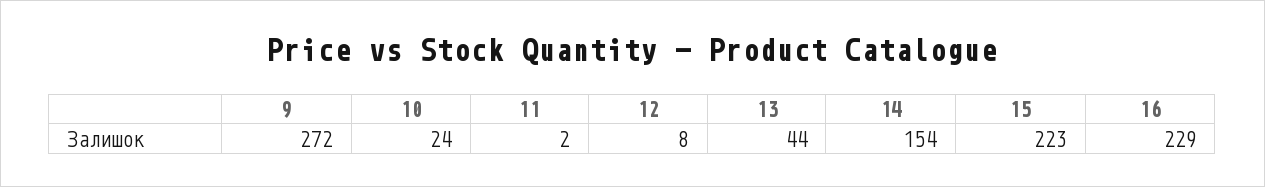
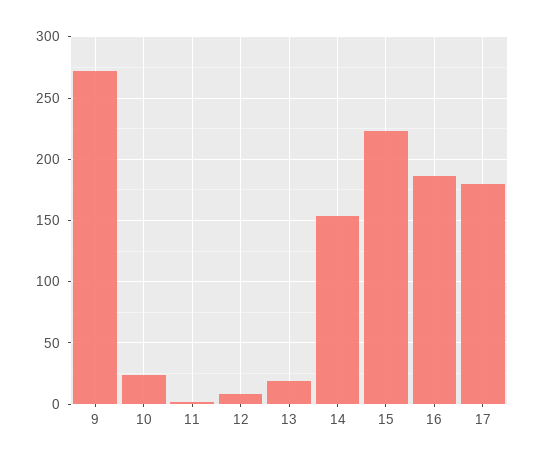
13: 44 -> 20
16: 229 -> 185
17: none -> 180

